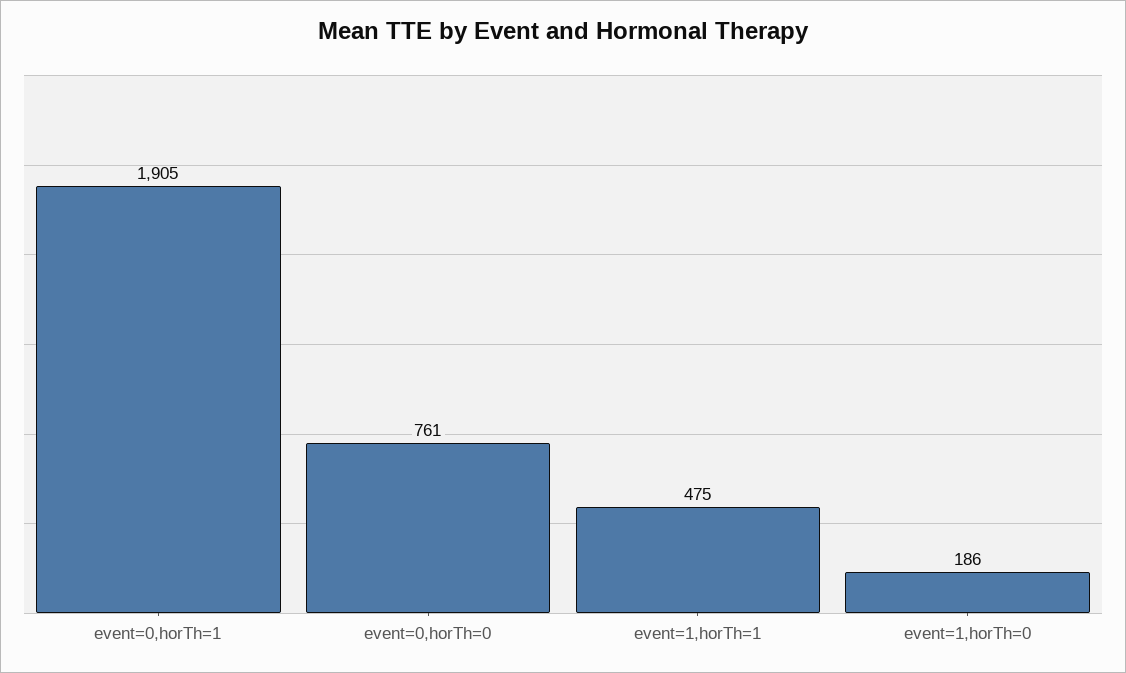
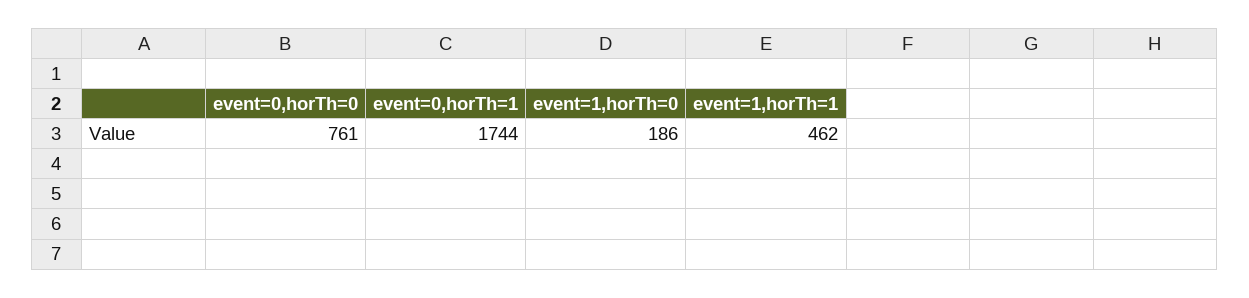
event=0,horTh=1: 1905 -> 1744
event=1,horTh=1: 475 -> 462

